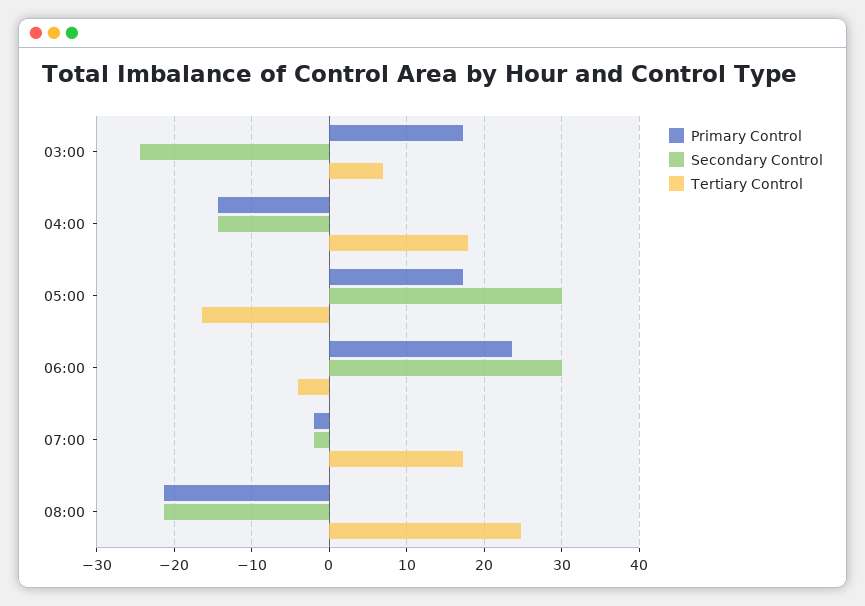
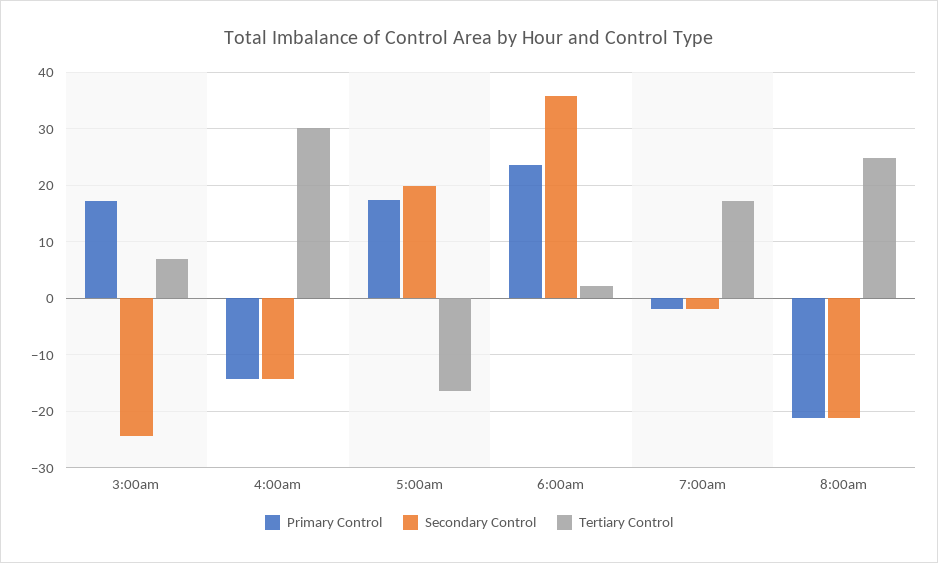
Tertiary Control, 04:00: 18 -> 30
Secondary Control, 05:00: 30 -> 20
Secondary Control, 06:00: 30 -> 36
Tertiary Control, 06:00: -4 -> 2

